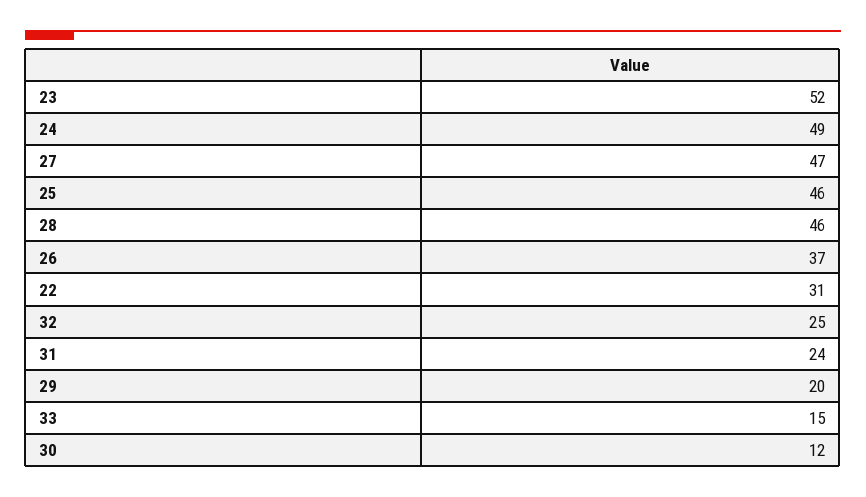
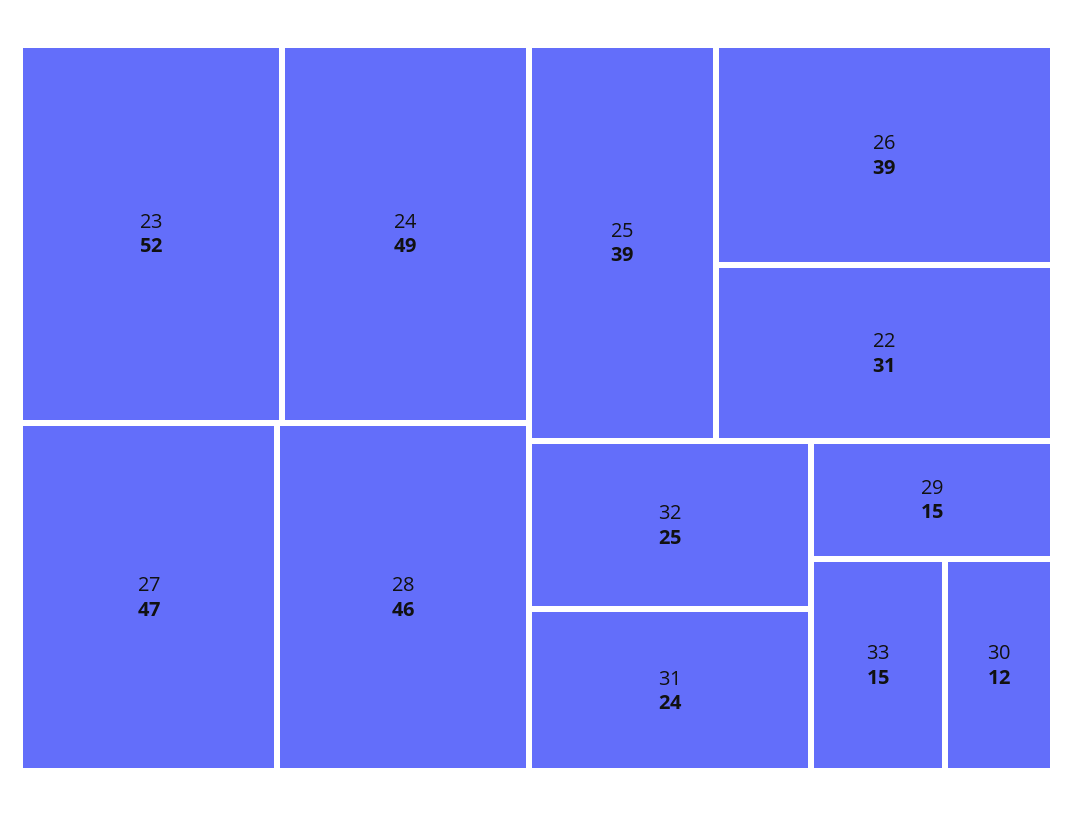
25: 46 -> 39
26: 37 -> 39
29: 20 -> 15

